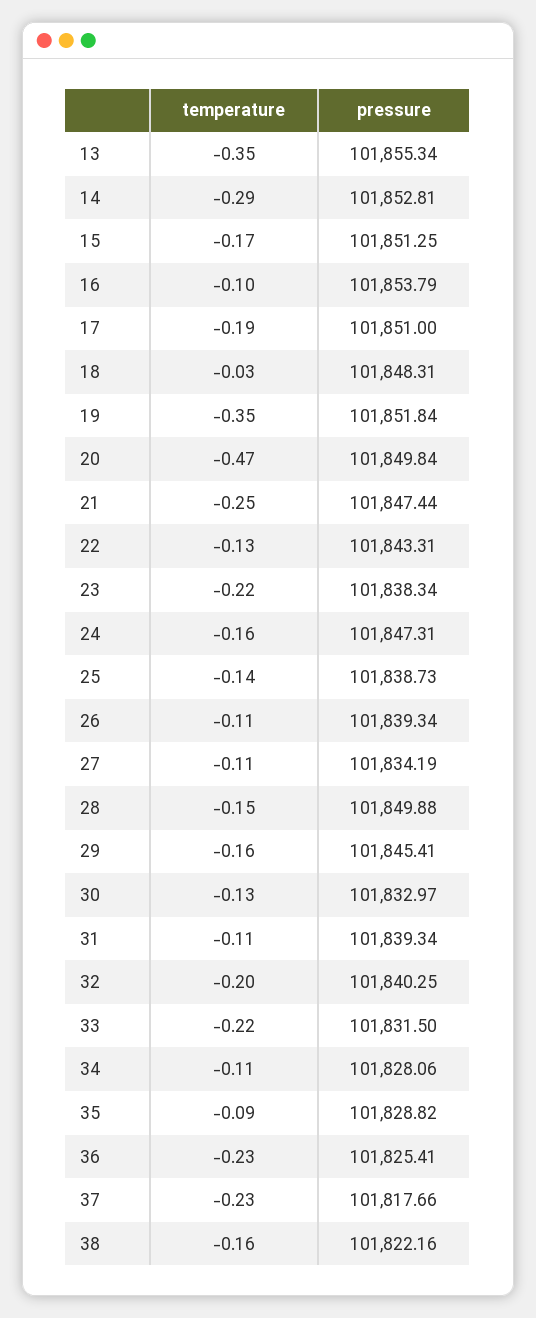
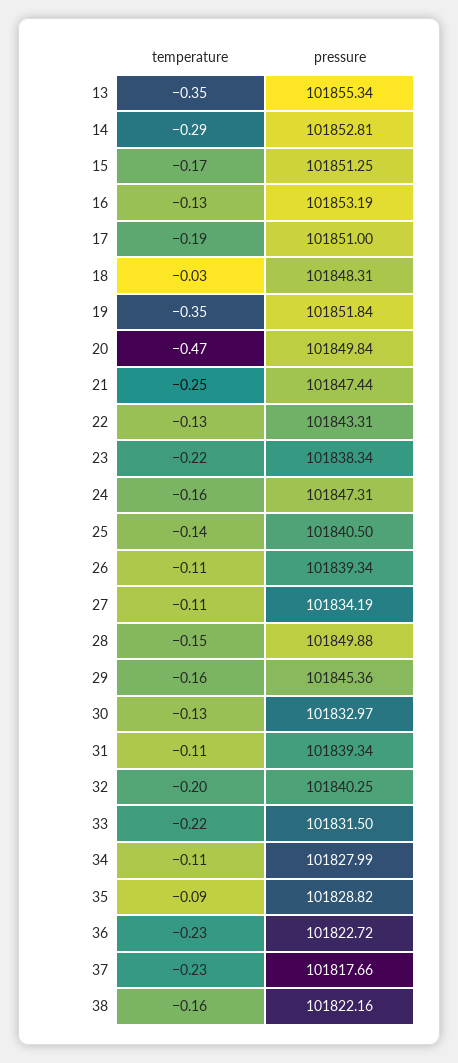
temperature, 16: -0.1 -> -0.13
pressure, 16: 101853.79 -> 101853.19
pressure, 25: 101838.73 -> 101840.5
pressure, 29: 101845.41 -> 101845.36
pressure, 34: 101828.06 -> 101827.99
pressure, 36: 101825.41 -> 101822.72

